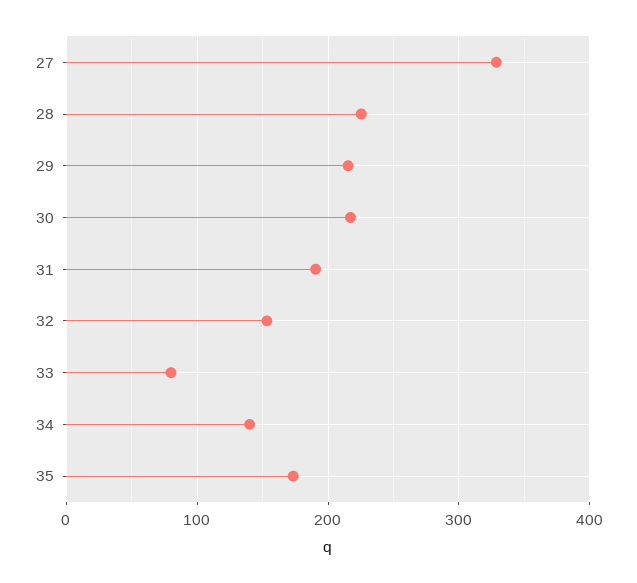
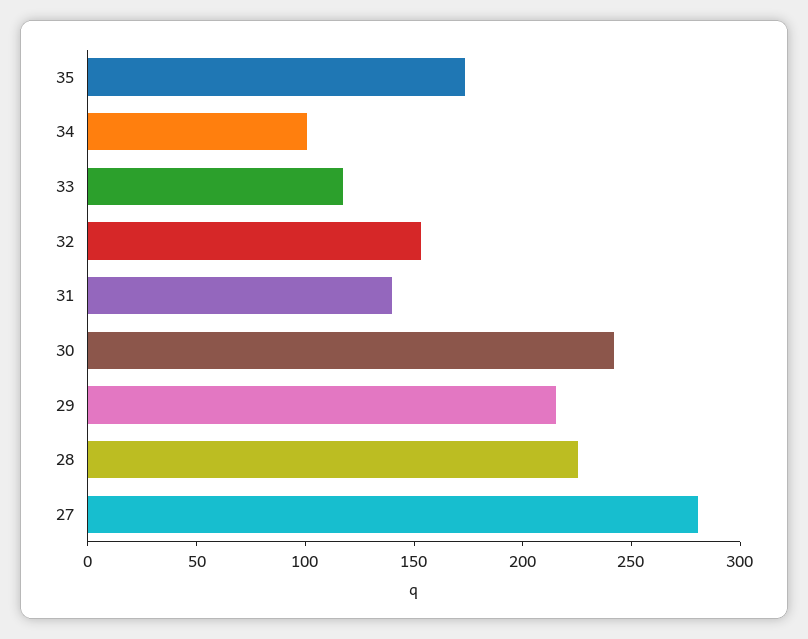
27: 330 -> 280
30: 220 -> 240
31: 190 -> 140
33: 80 -> 120
34: 140 -> 100

